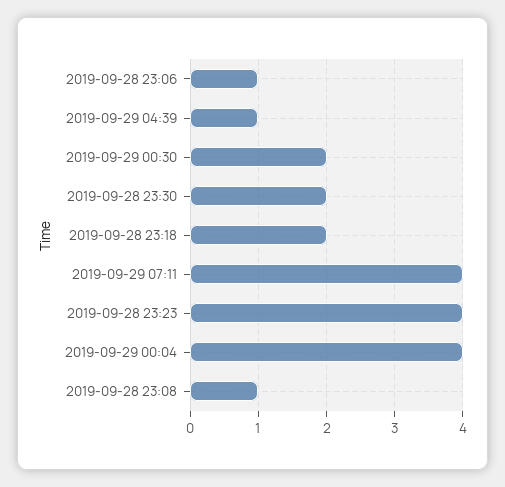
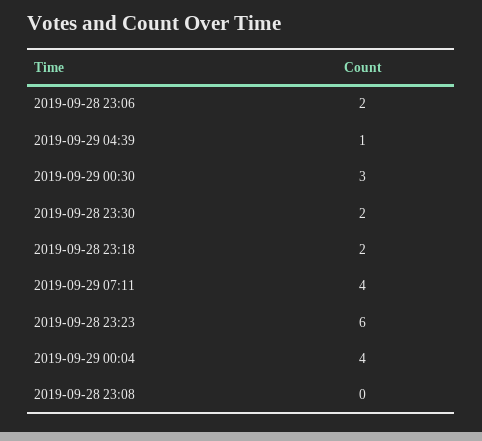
2019-09-28 23:06: 1 -> 2
2019-09-29 00:30: 2 -> 3
2019-09-28 23:23: 4 -> 6
2019-09-28 23:08: 1 -> 0

